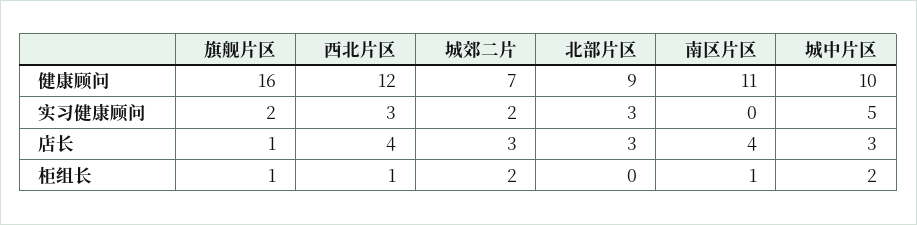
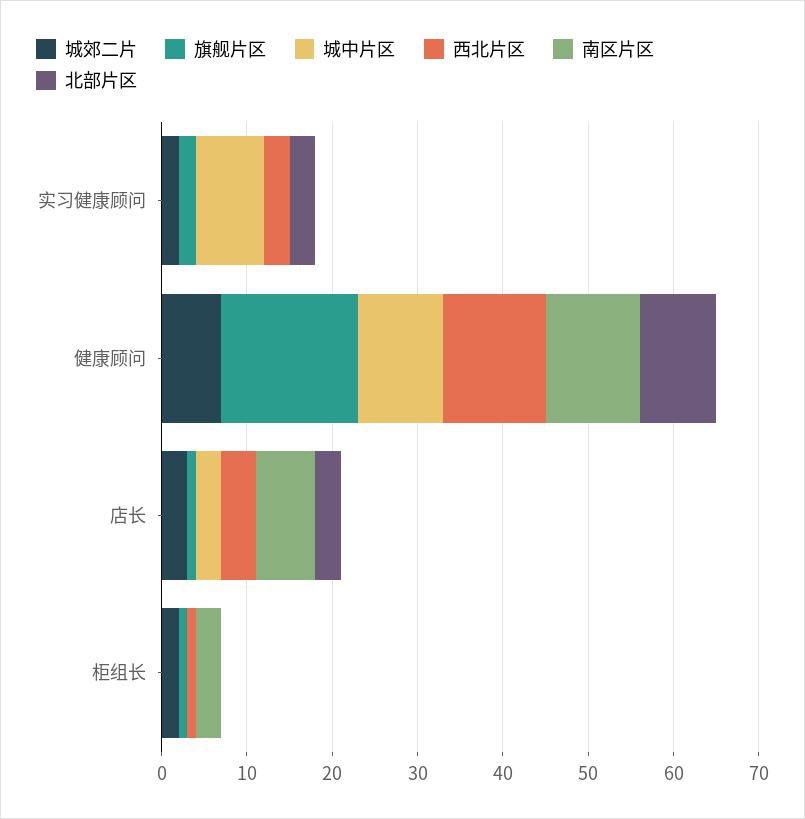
城中片区, 实习健康顾问: 5 -> 8
南区片区, 店长: 4 -> 7
南区片区, 柜组长: 1 -> 3
城中片区, 柜组长: 2 -> 0

